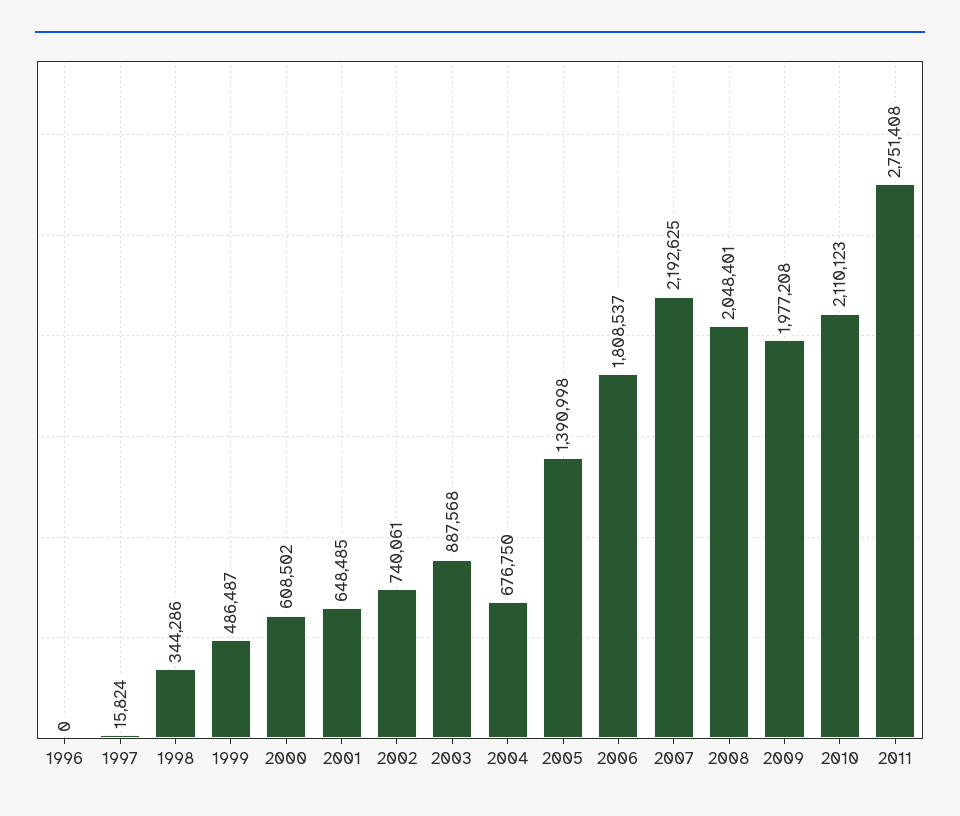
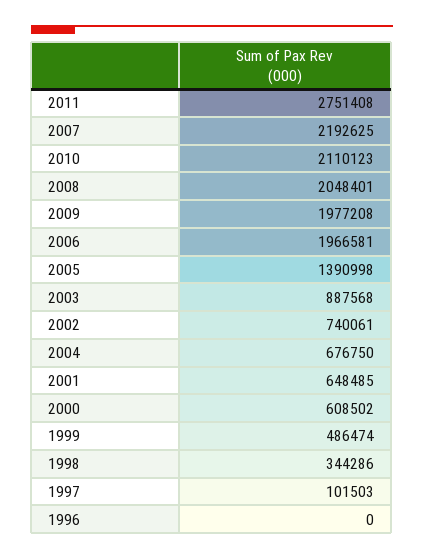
1997: 15824 -> 101503
1999: 486487 -> 486474
2006: 1808537 -> 1966581

